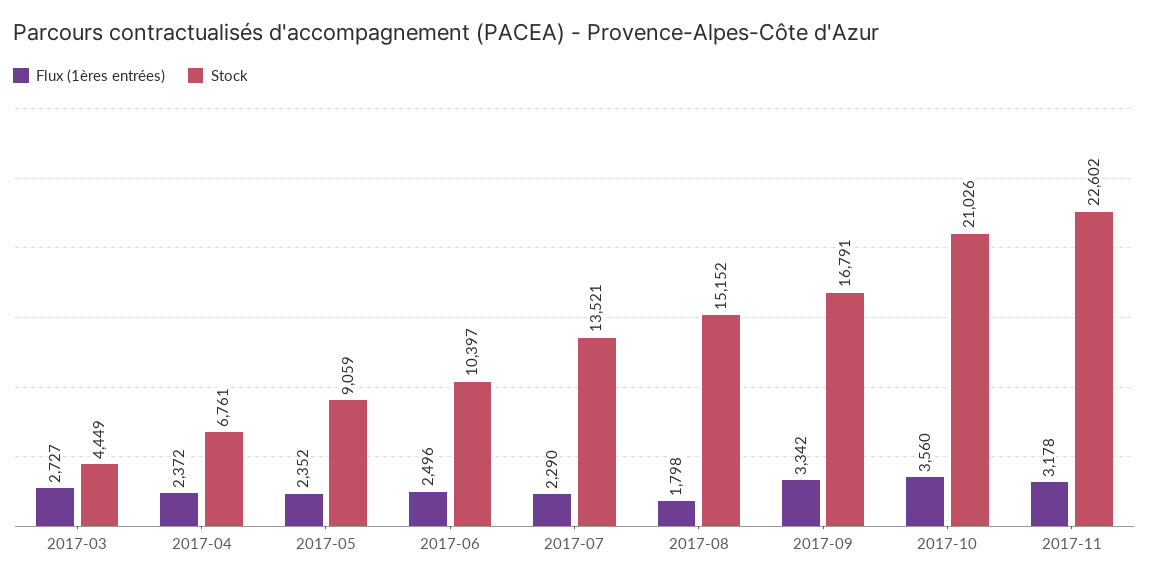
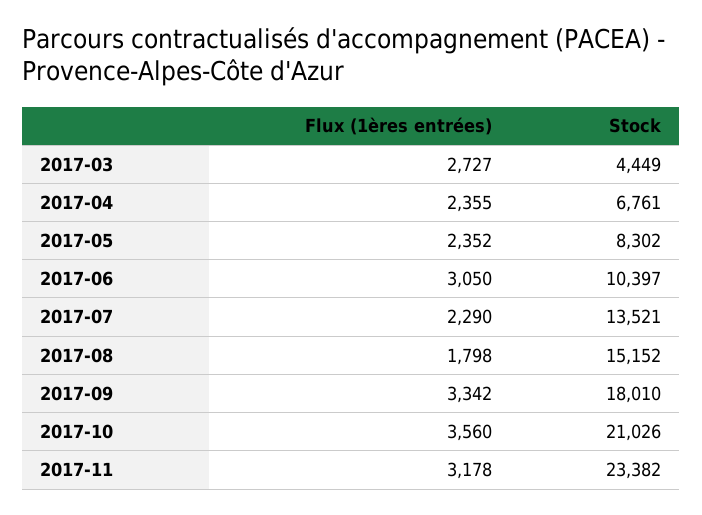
Flux (1ères entrées), 2017-04: 2372 -> 2355
Stock, 2017-05: 9059 -> 8302
Flux (1ères entrées), 2017-06: 2496 -> 3050
Stock, 2017-09: 16791 -> 18010
Stock, 2017-11: 22602 -> 23382

